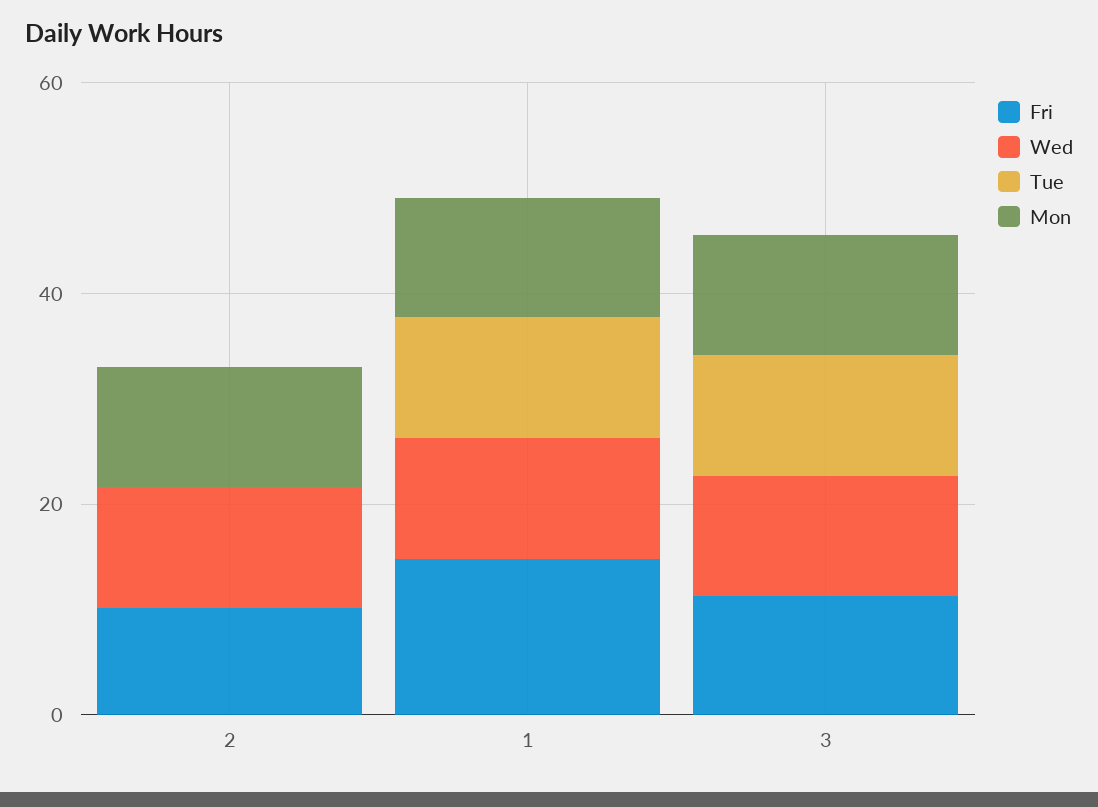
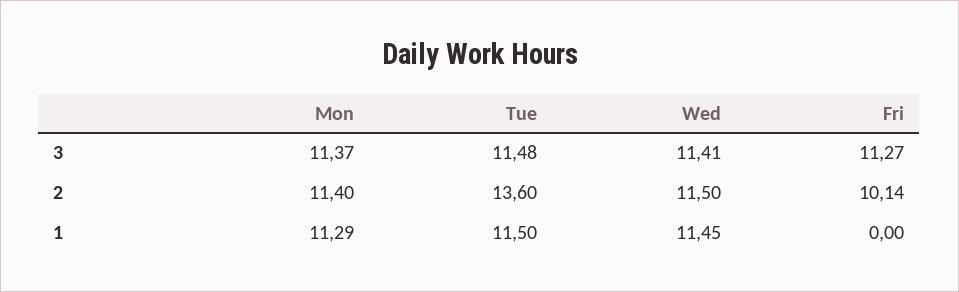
Tue, 2: 0 -> 13.6
Fri, 1: 15 -> 0

